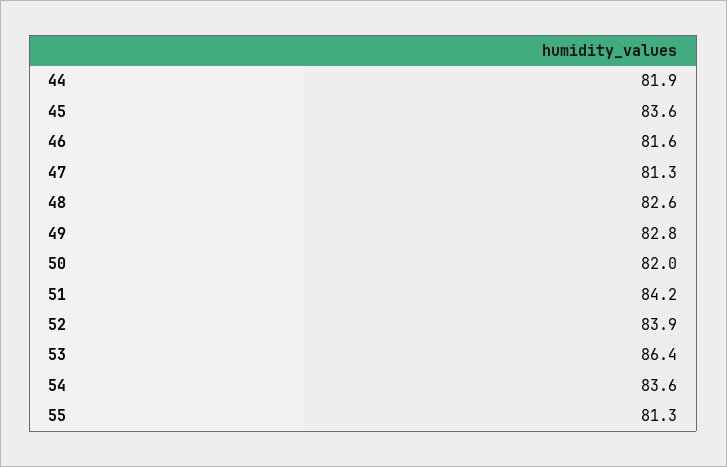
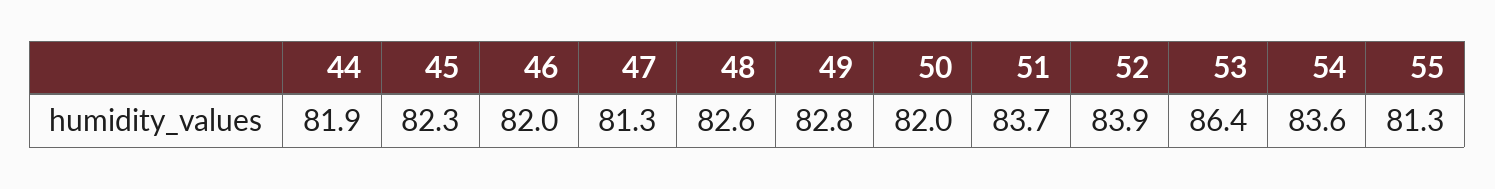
45: 83.6 -> 82.3
46: 81.6 -> 82
51: 84.2 -> 83.7

